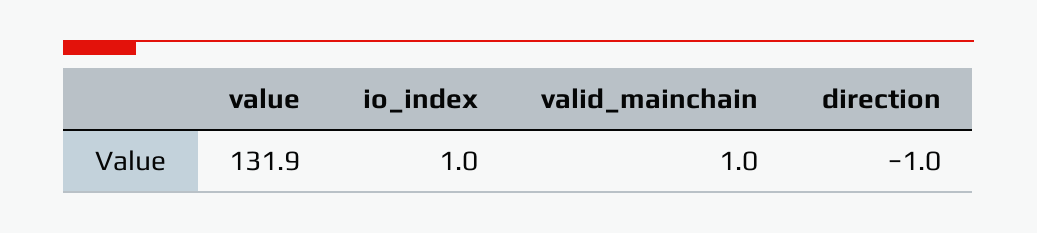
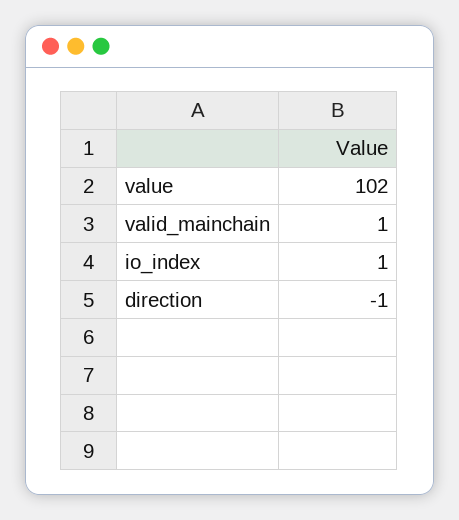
value: 131.9 -> 102

